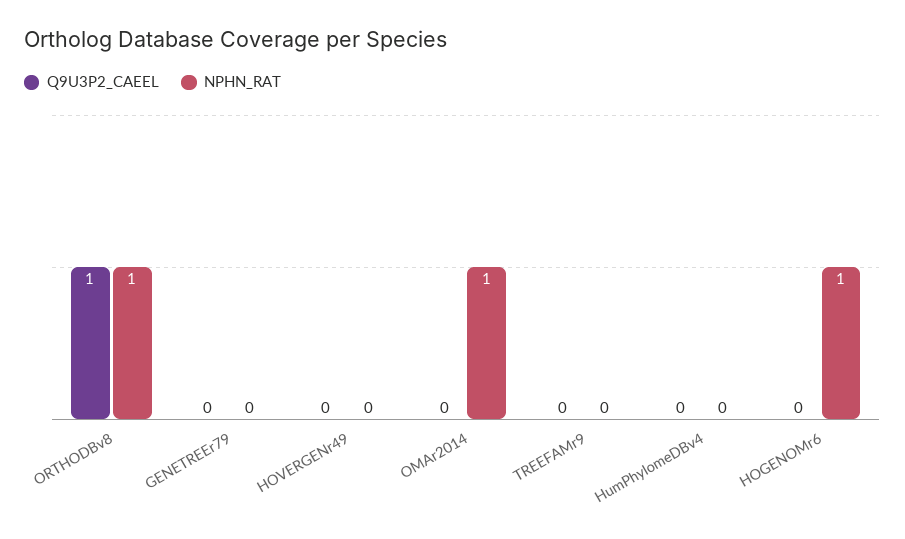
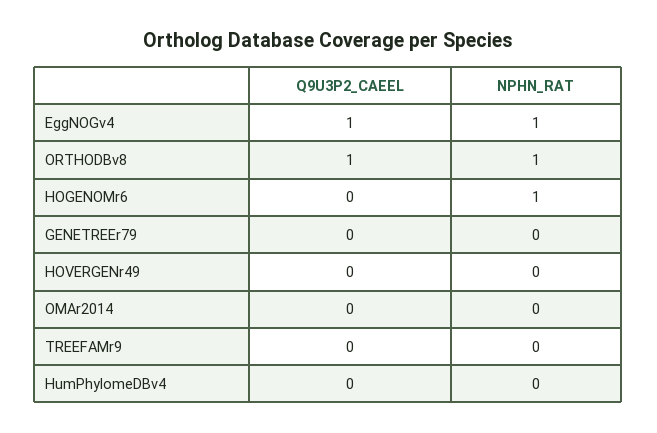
NPHN_RAT, OMAr2014: 1 -> 0
Q9U3P2_CAEEL, EggNOGv4: none -> 1
NPHN_RAT, EggNOGv4: none -> 1

